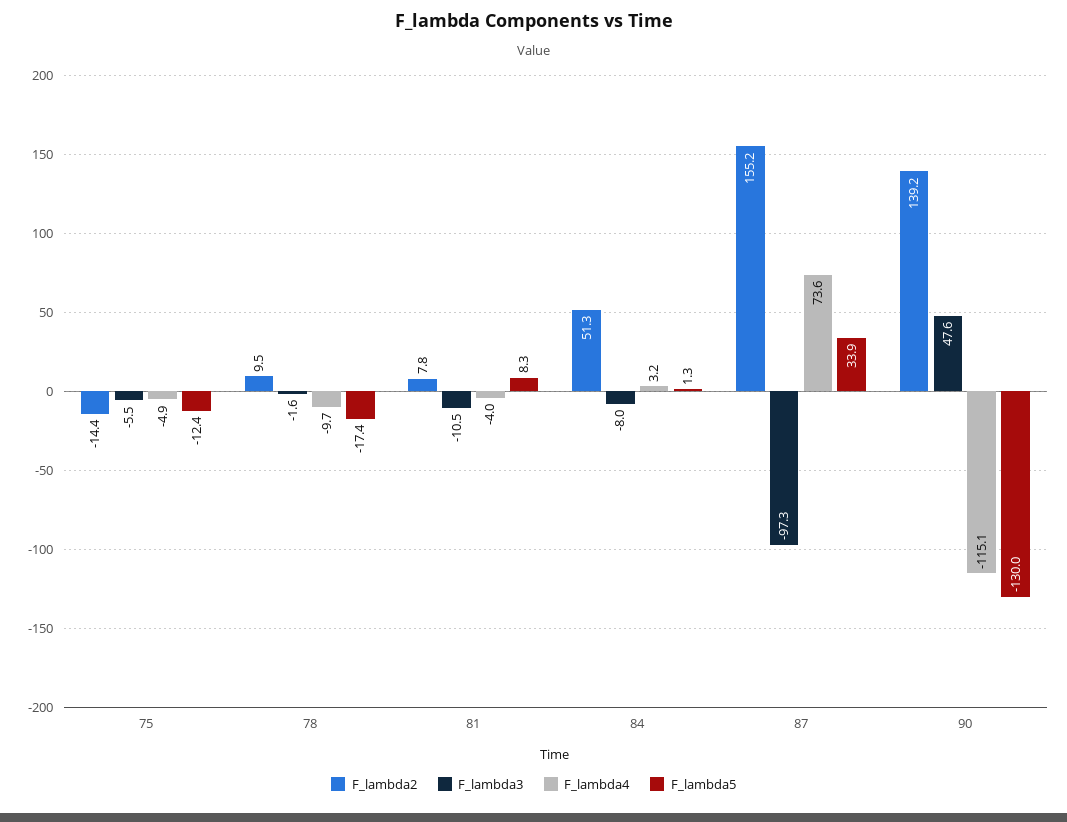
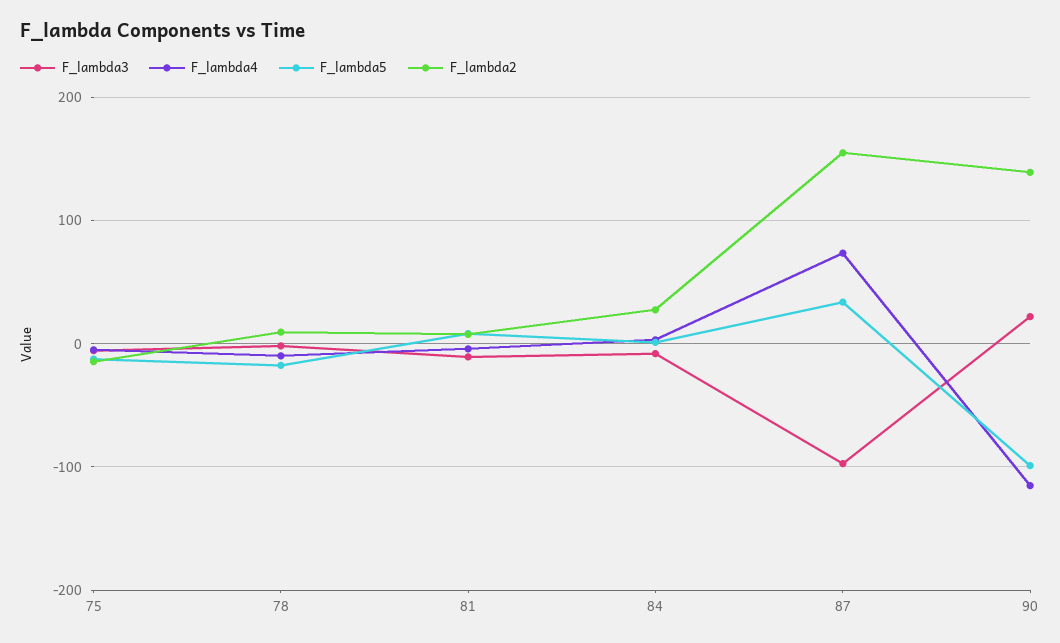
F_lambda2, 84: 51.3 -> 30
F_lambda3, 90: 47.6 -> 20
F_lambda5, 90: -130 -> -100

